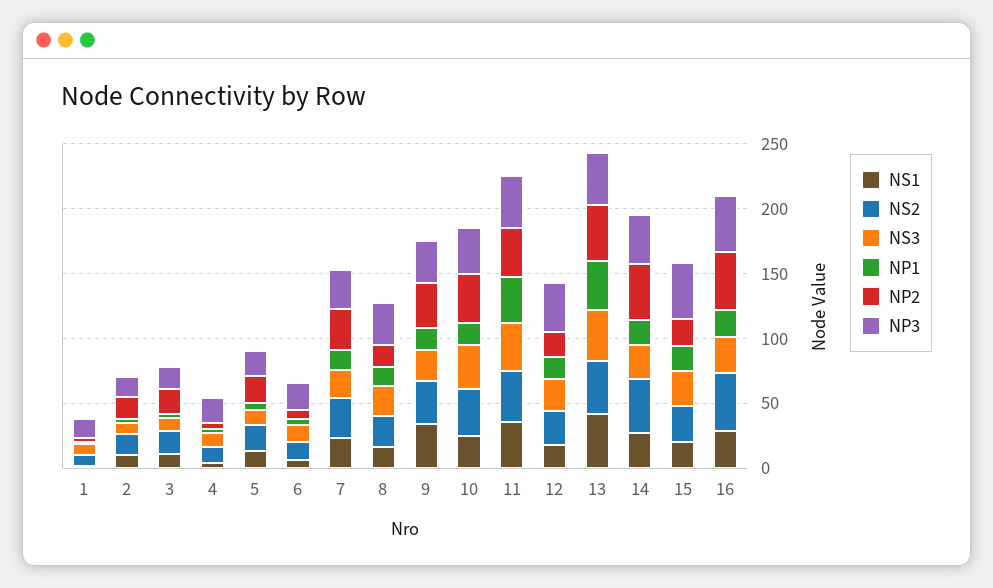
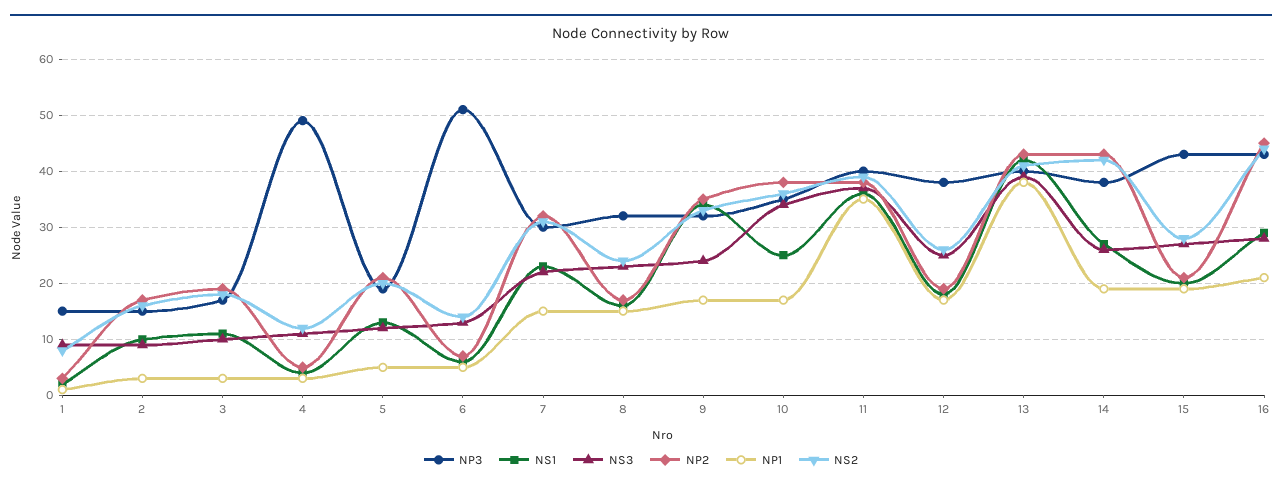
NP3, 4: 20 -> 50
NP3, 6: 20 -> 50

